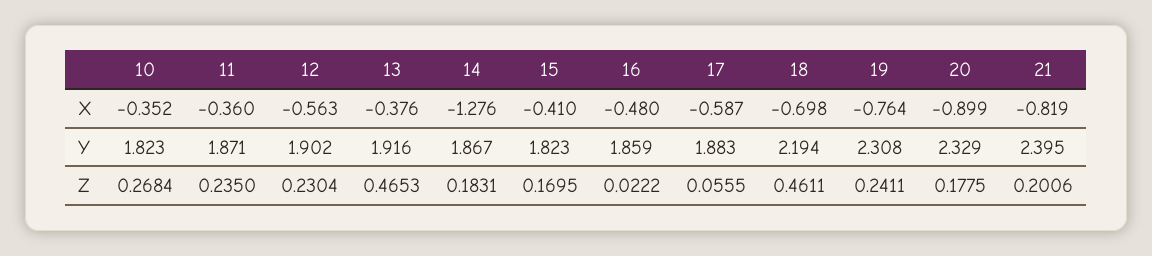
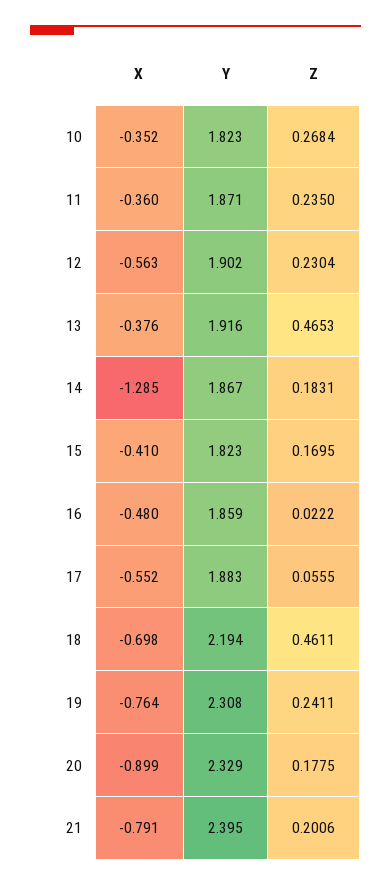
14, X: -1.276 -> -1.285
17, X: -0.587 -> -0.552
21, X: -0.819 -> -0.791

